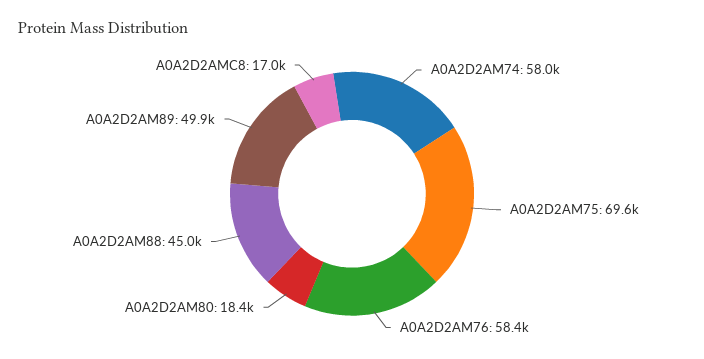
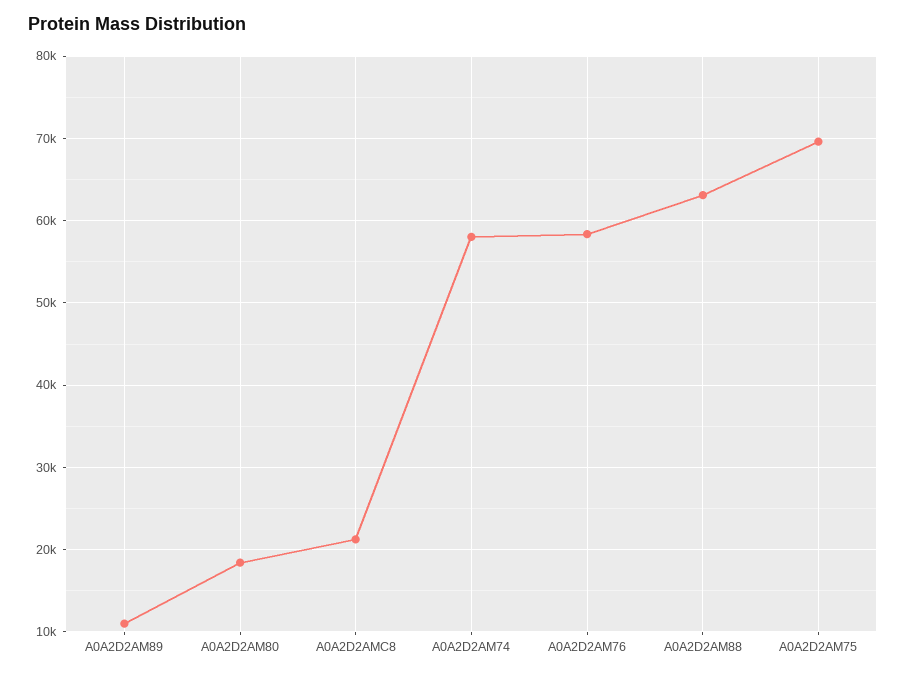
A0A2D2AM88: 45000 -> 63000
A0A2D2AM89: 49900 -> 11000
A0A2D2AMC8: 17000 -> 21000

